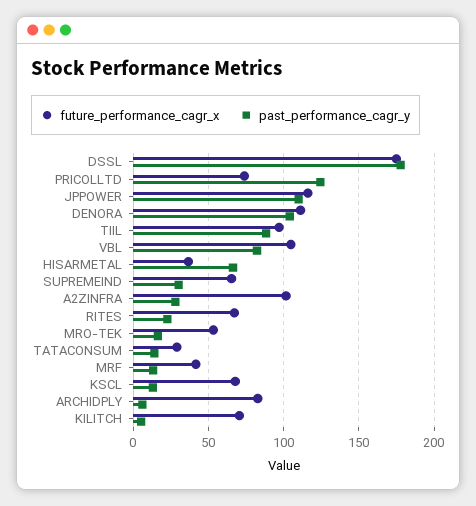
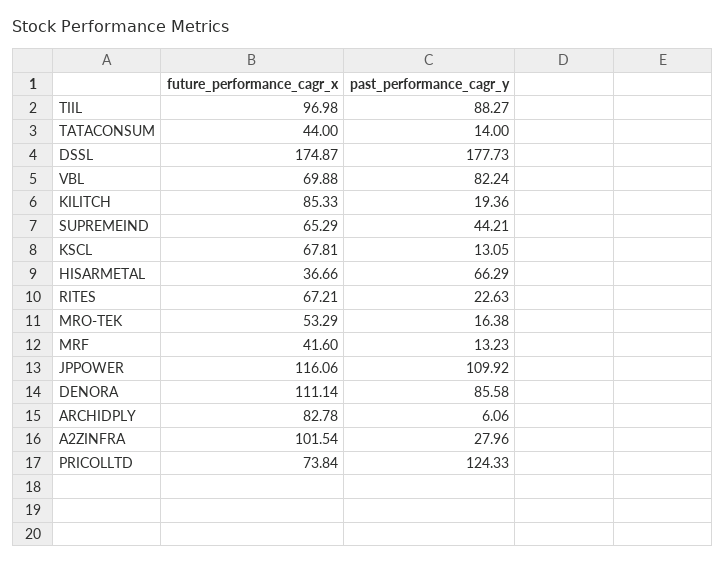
past_performance_cagr_y, DENORA: 105 -> 85.58
future_performance_cagr_x, VBL: 105 -> 69.88
past_performance_cagr_y, SUPREMEIND: 30 -> 44.21
future_performance_cagr_x, TATACONSUM: 30 -> 44
future_performance_cagr_x, KILITCH: 70 -> 85.33
past_performance_cagr_y, KILITCH: 5 -> 19.36

